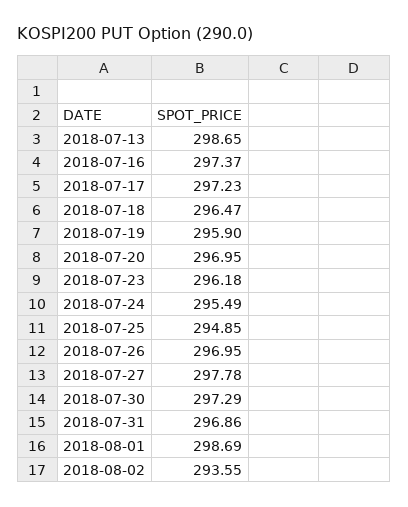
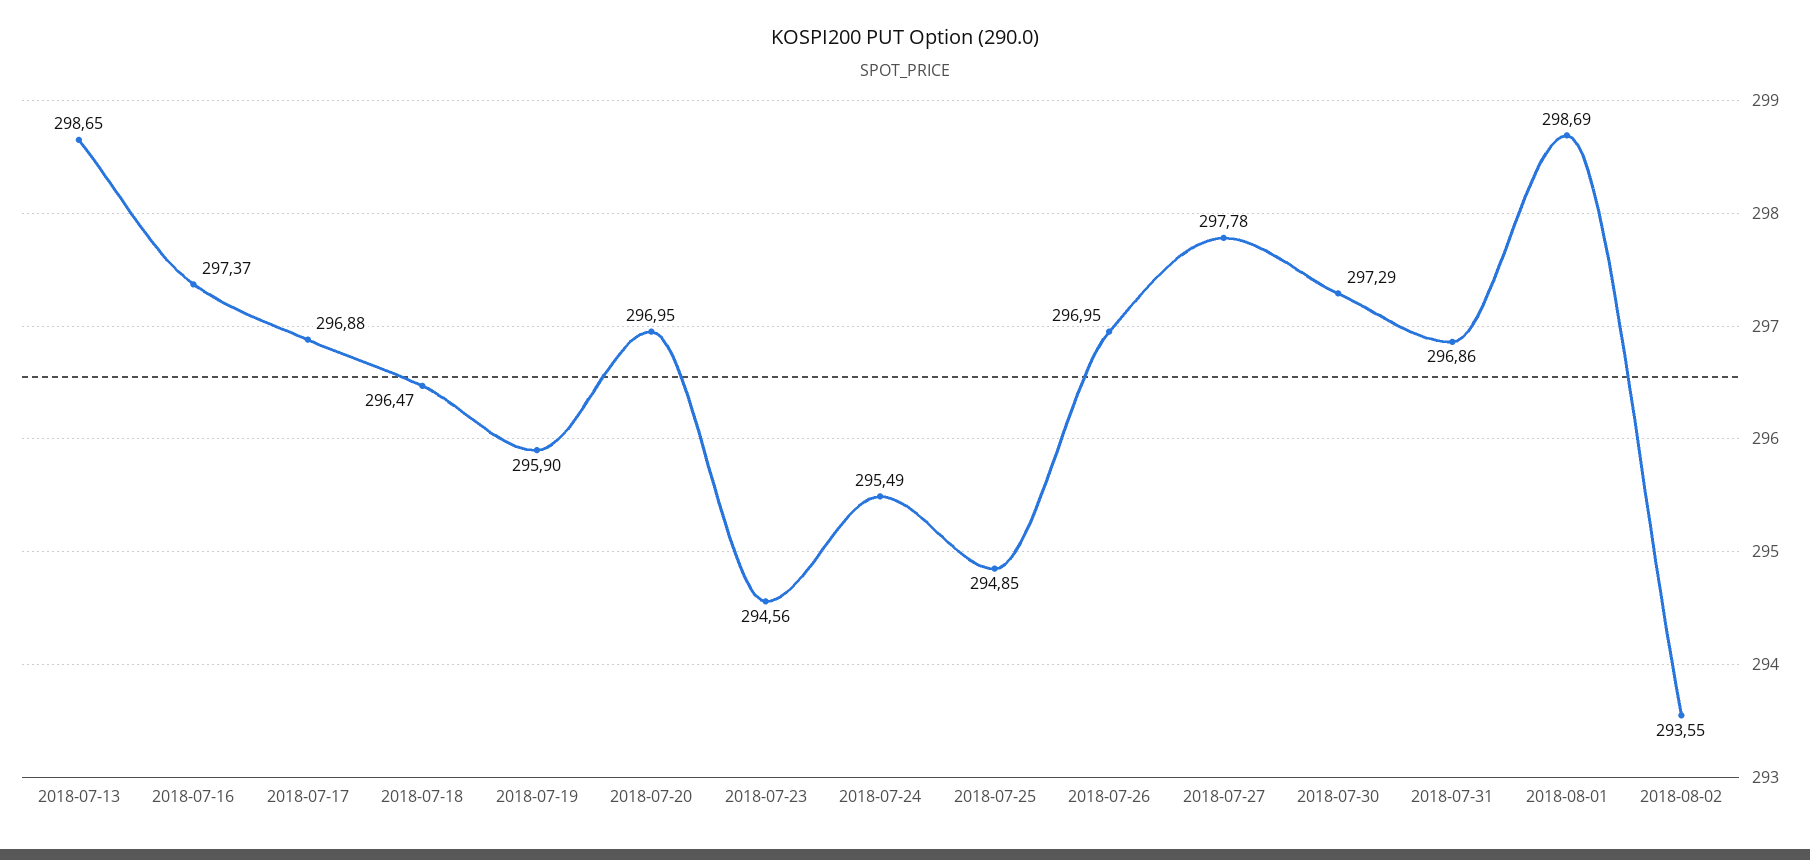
2018-07-17: 297.23 -> 296.88
2018-07-23: 296.18 -> 294.56

